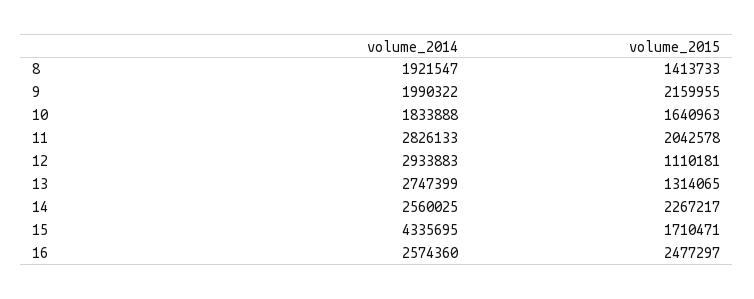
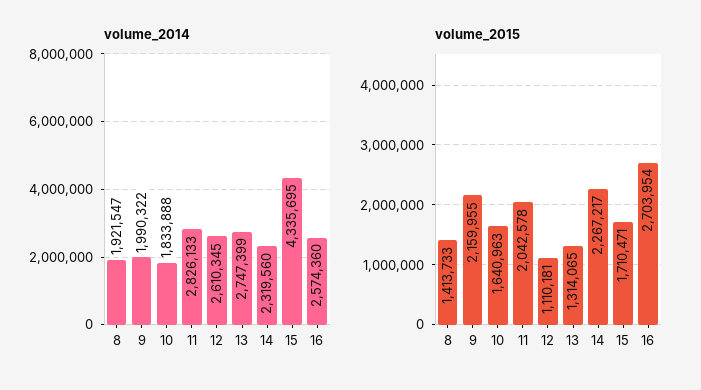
volume_2014, 12: 2933883 -> 2610345
volume_2014, 14: 2560025 -> 2319560
volume_2015, 16: 2477297 -> 2703954

